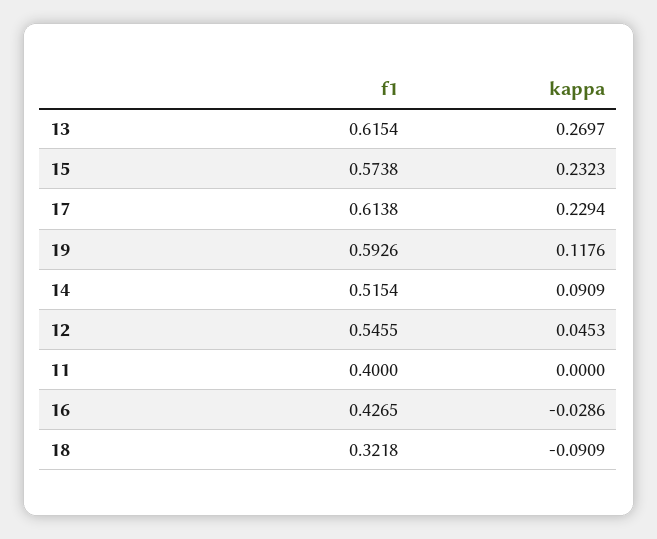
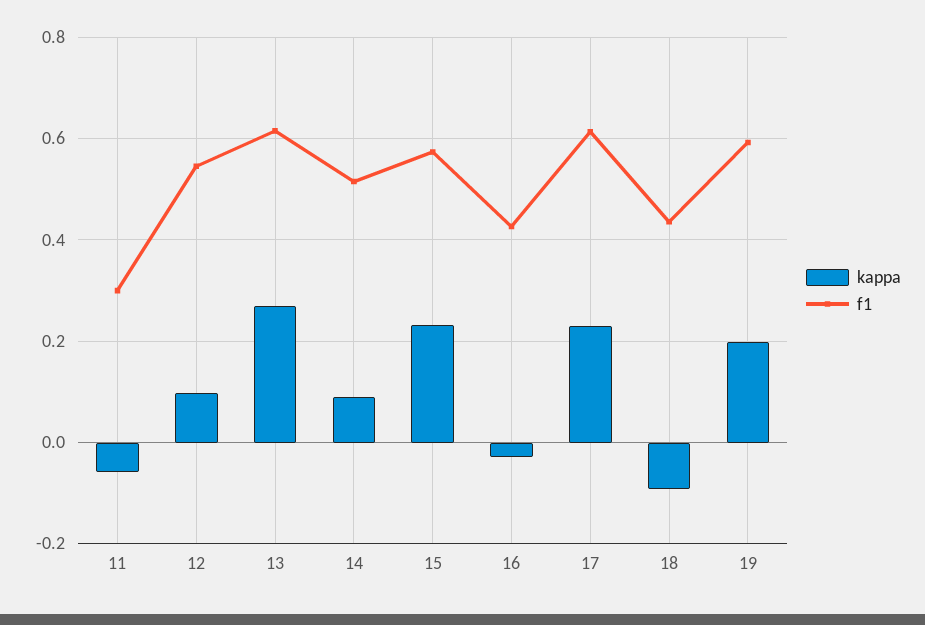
kappa, 19: 0.1176 -> 0.2
kappa, 12: 0.0453 -> 0.1
f1, 11: 0.4 -> 0.3
kappa, 11: 0 -> -0.06
f1, 18: 0.3218 -> 0.44

